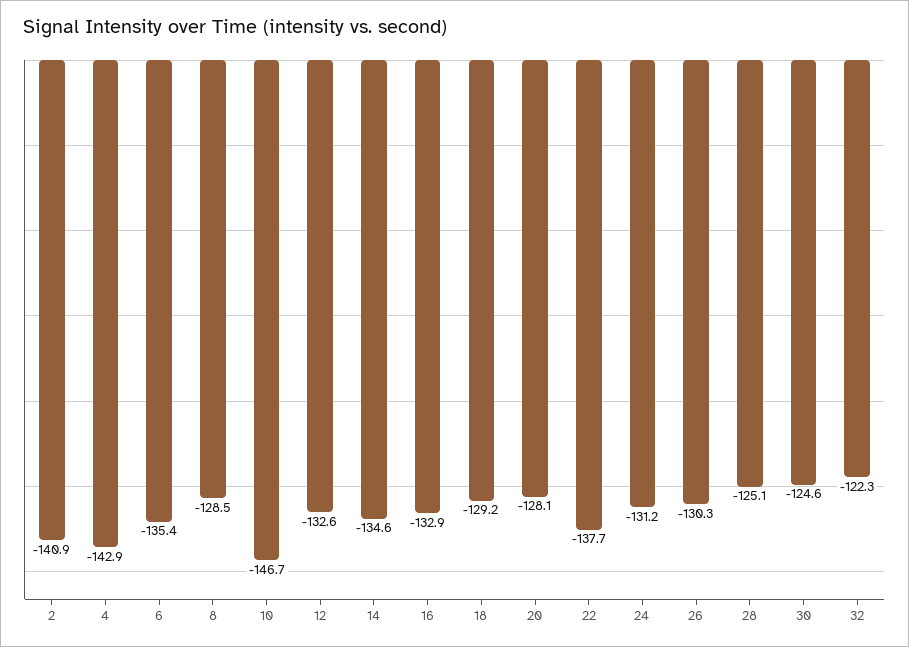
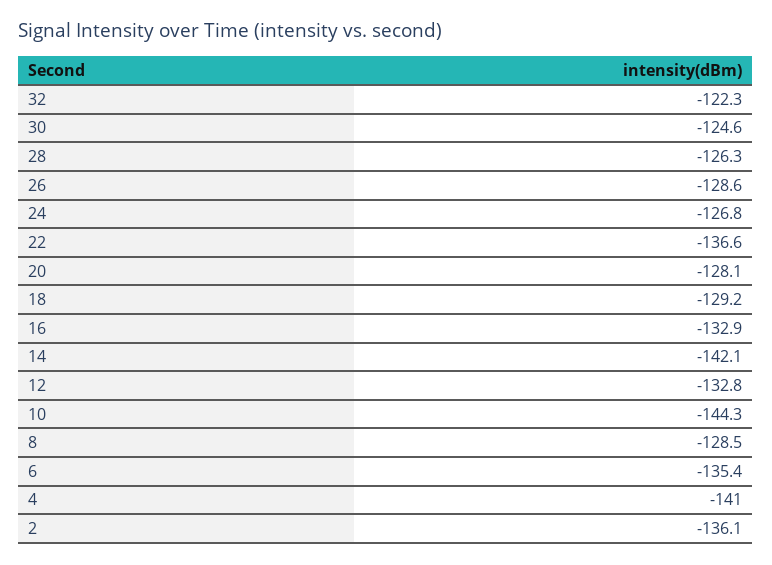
2: -140.9 -> -136.1
4: -142.9 -> -141
10: -146.7 -> -144.3
12: -132.6 -> -132.8
14: -134.6 -> -142.1
22: -137.7 -> -136.6
24: -131.2 -> -126.8
26: -130.3 -> -128.6
28: -125.1 -> -126.3

